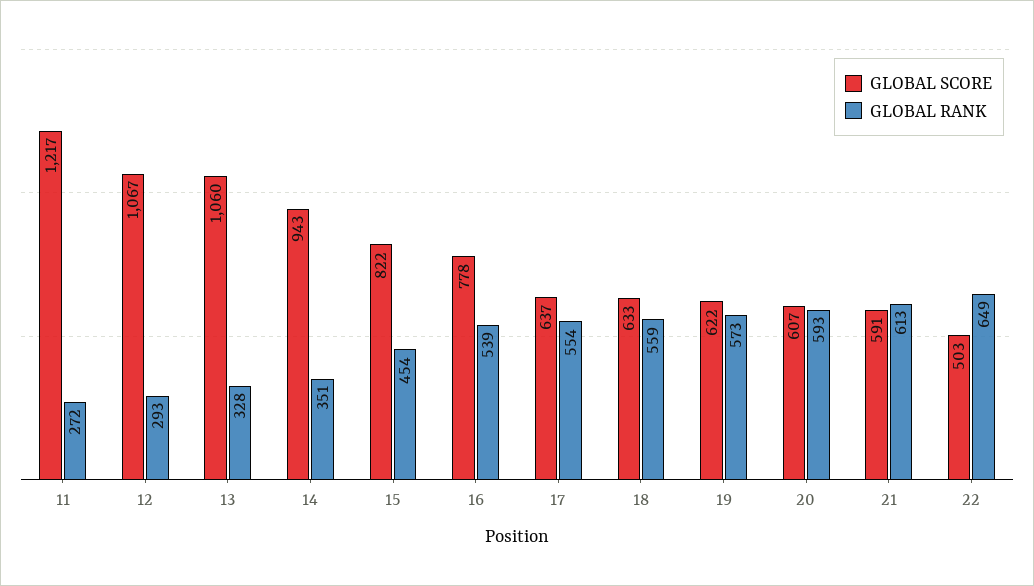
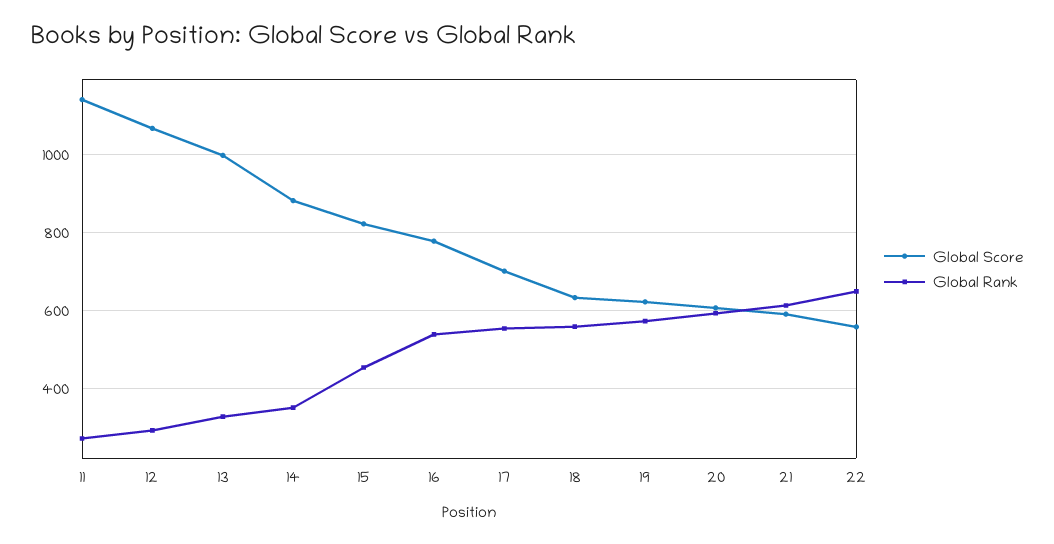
GLOBAL SCORE, 11: 1217 -> 1140
GLOBAL SCORE, 13: 1060 -> 1000
GLOBAL SCORE, 14: 943 -> 880
GLOBAL SCORE, 17: 637 -> 700
GLOBAL SCORE, 22: 503 -> 560

